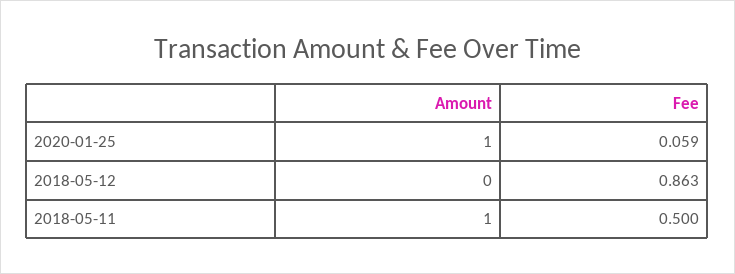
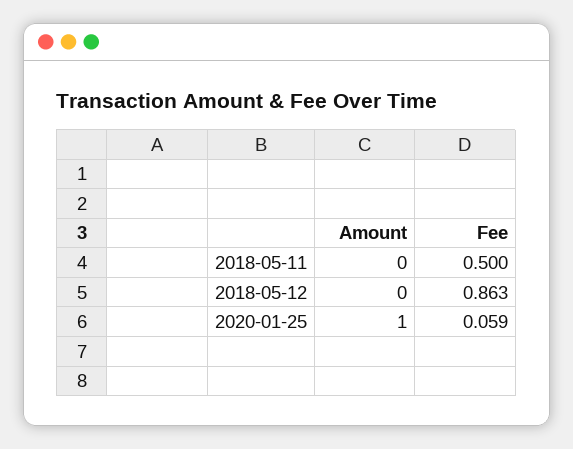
Amount, 2018-05-11: 1 -> 0

